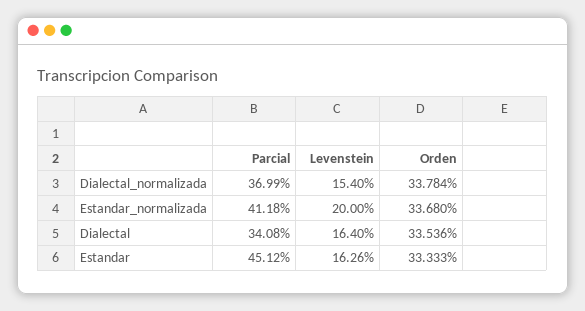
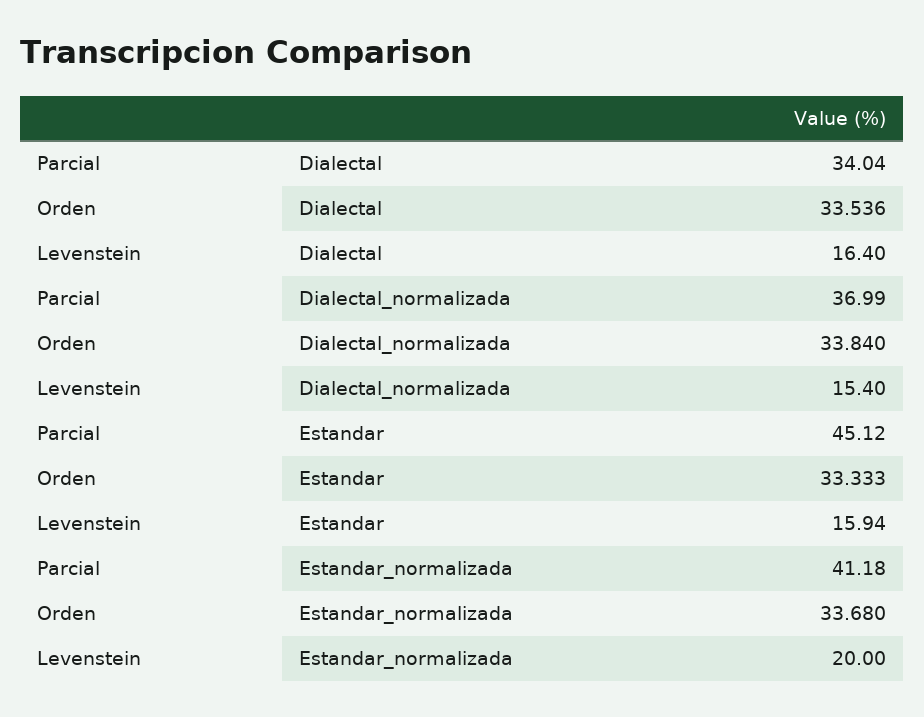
Orden, Dialectal_normalizada: 33.784 -> 33.84
Parcial, Dialectal: 34.08 -> 34.04
Levenstein, Estandar: 16.26 -> 15.94

